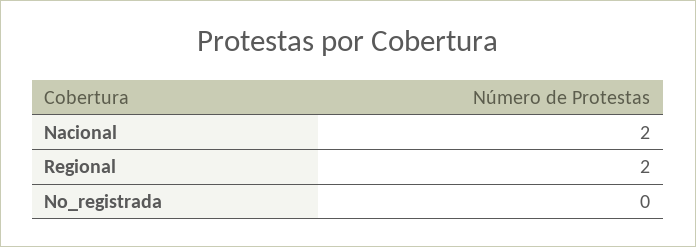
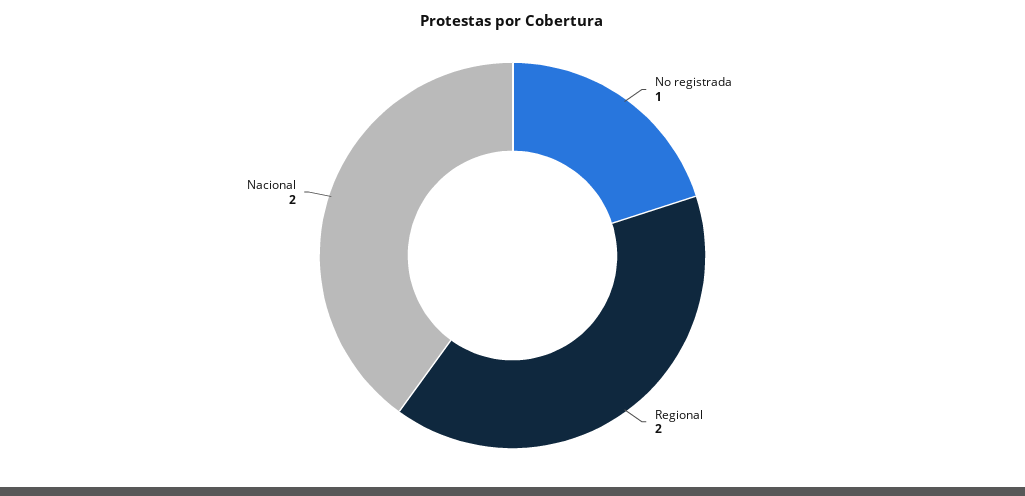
No_registrada: 0 -> 1

